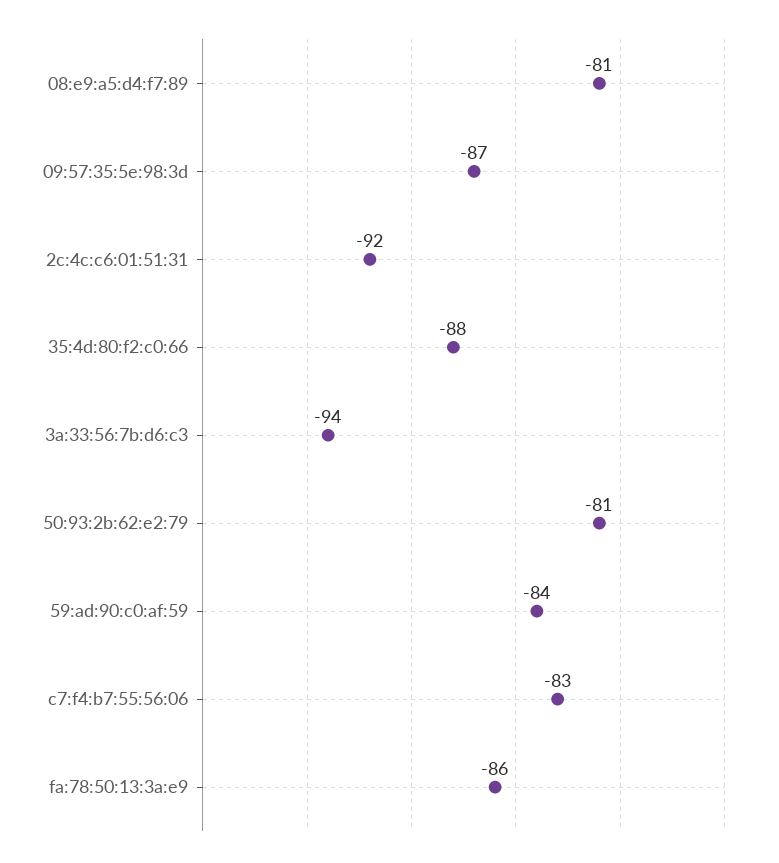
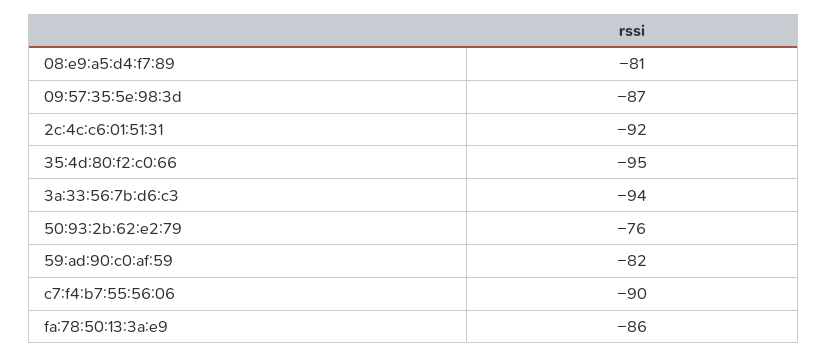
35:4d:80:f2:c0:66: -88 -> -95
50:93:2b:62:e2:79: -81 -> -76
59:ad:90:c0:af:59: -84 -> -82
c7:f4:b7:55:56:06: -83 -> -90

